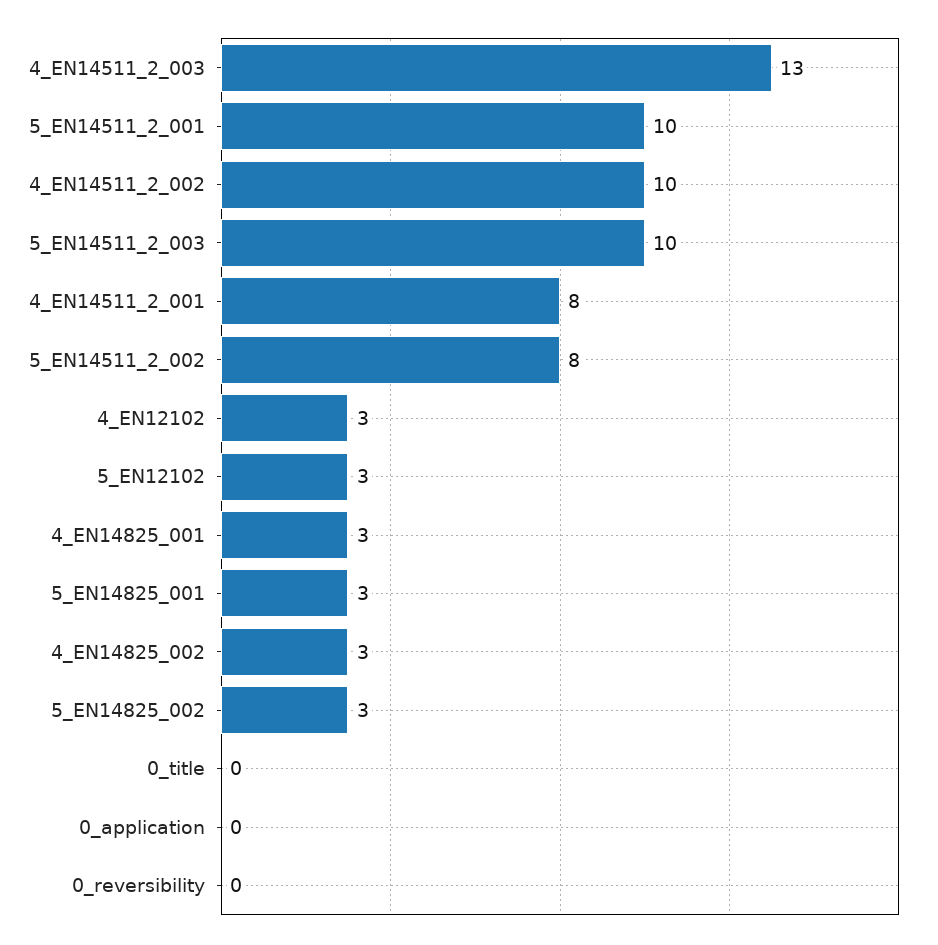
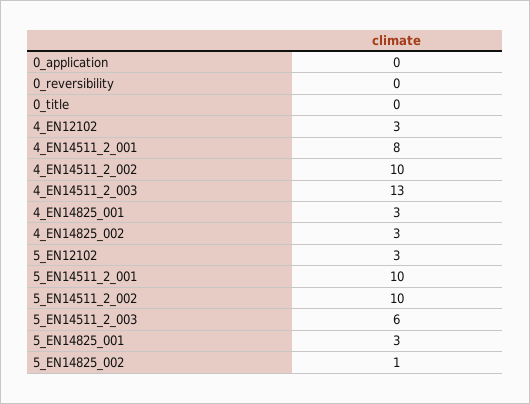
5_EN14511_2_003: 10 -> 6
5_EN14511_2_002: 8 -> 10
5_EN14825_002: 3 -> 1

